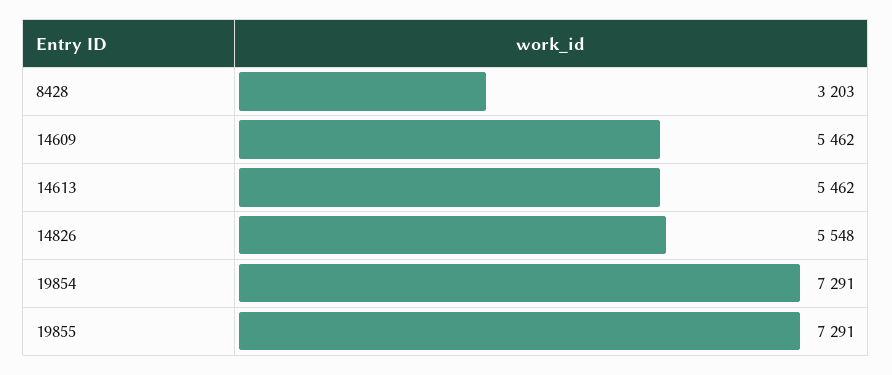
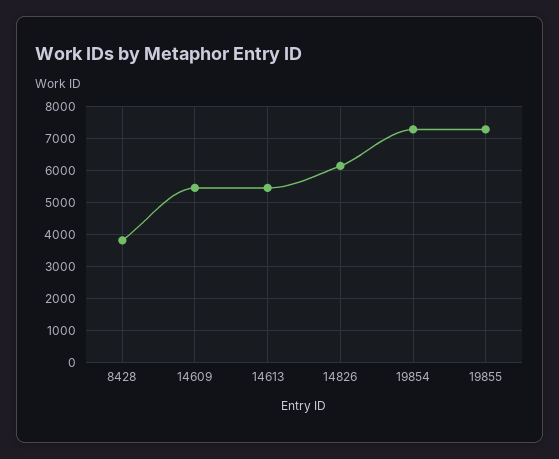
8428: 3203 -> 3800
14826: 5548 -> 6200

